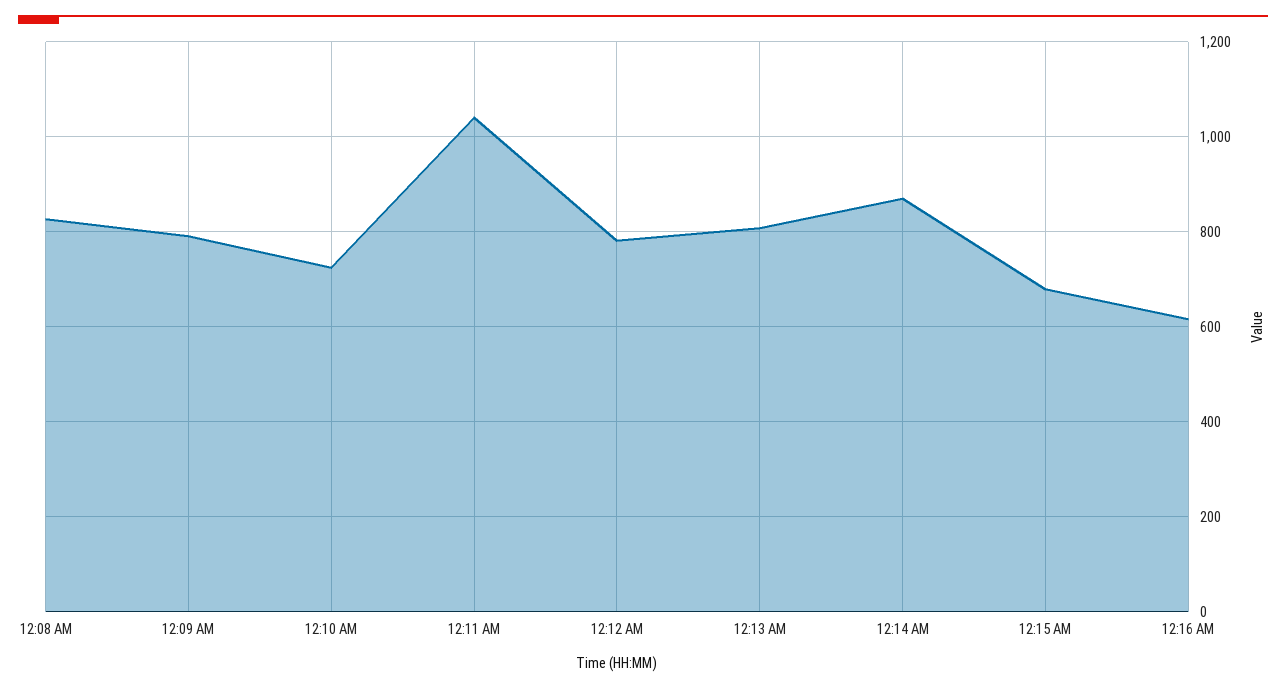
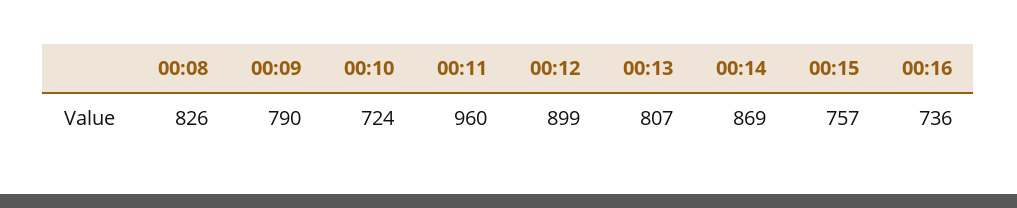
12:11 AM: 1040 -> 960
12:12 AM: 780 -> 899
12:15 AM: 680 -> 757
12:16 AM: 620 -> 736

